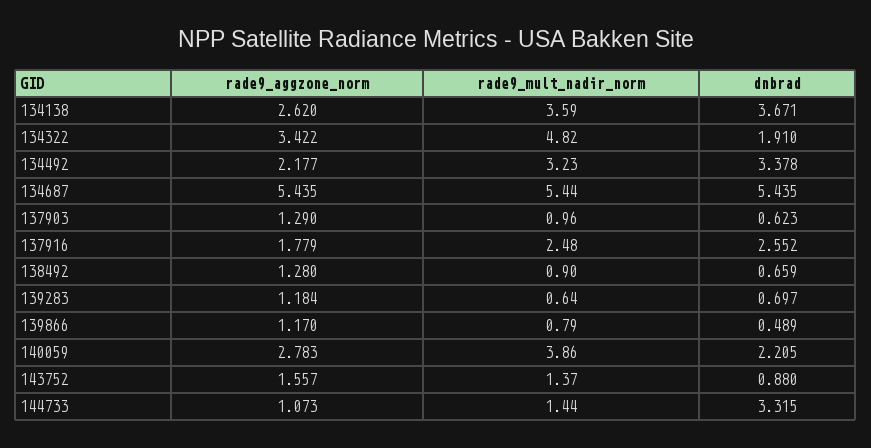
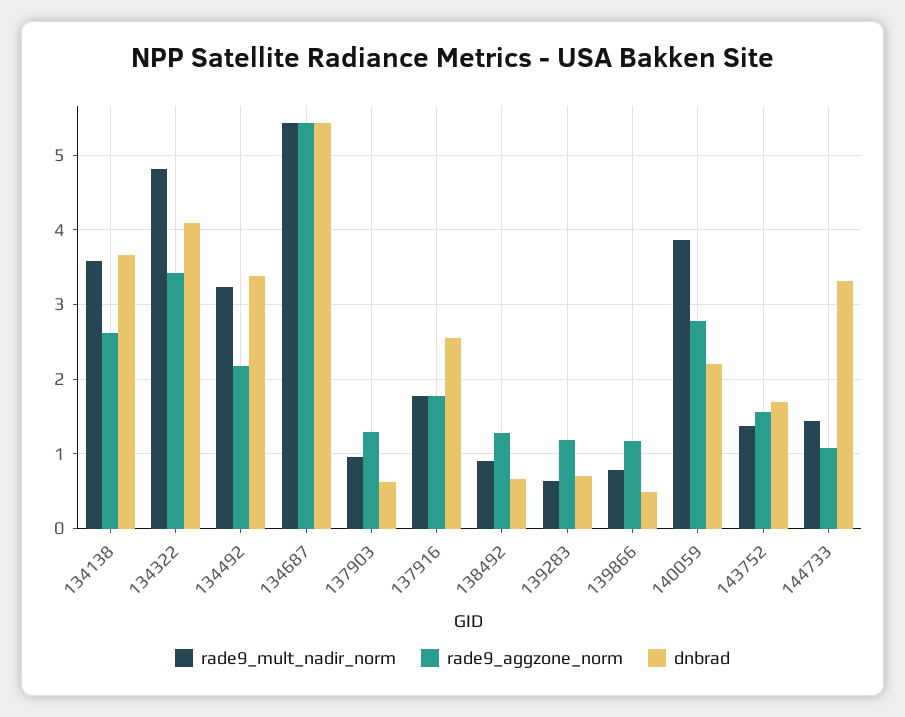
dnbrad, 134322: 1.91 -> 4.1
rade9_mult_nadir_norm, 137916: 2.48 -> 1.8
dnbrad, 143752: 0.88 -> 1.7

